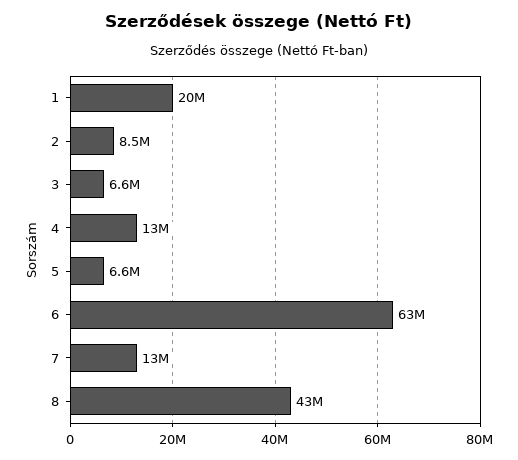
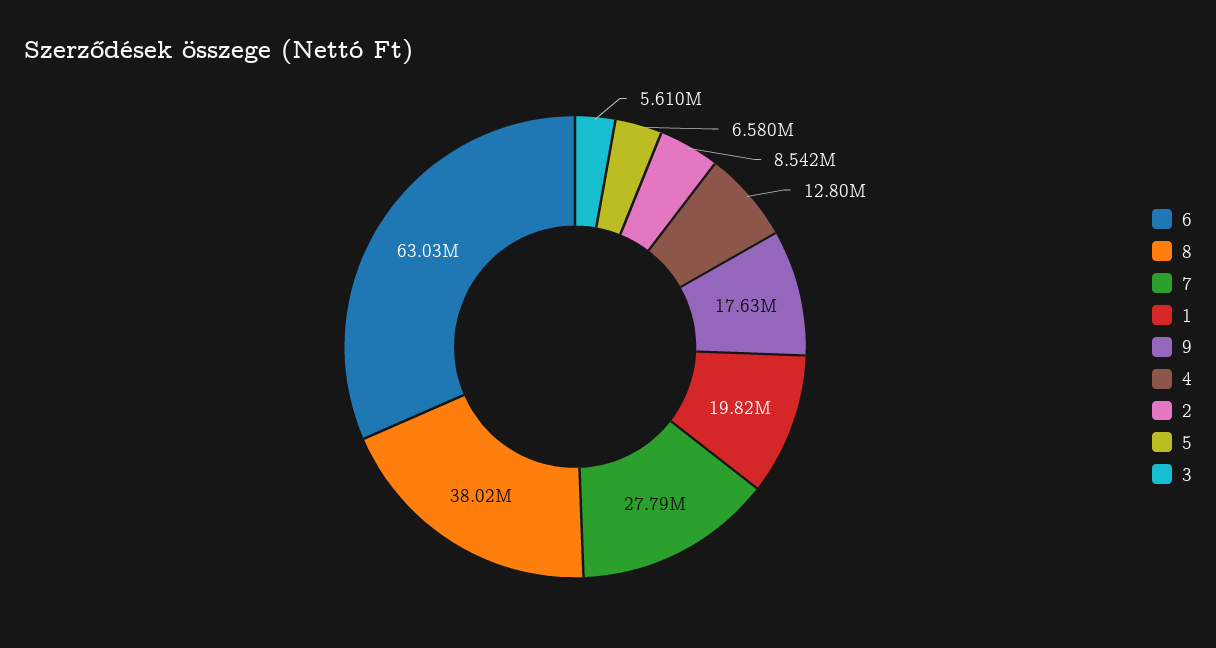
3: 6600000 -> 5610000
7: 13000000 -> 27790000
8: 43000000 -> 38020000
9: none -> 17630000

